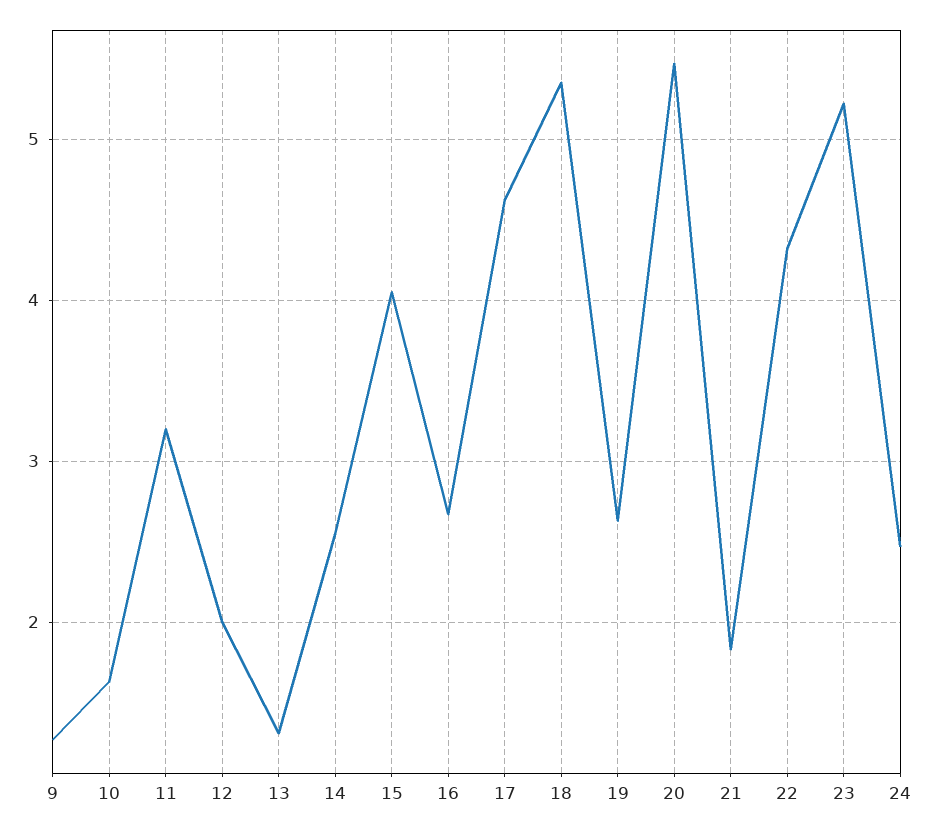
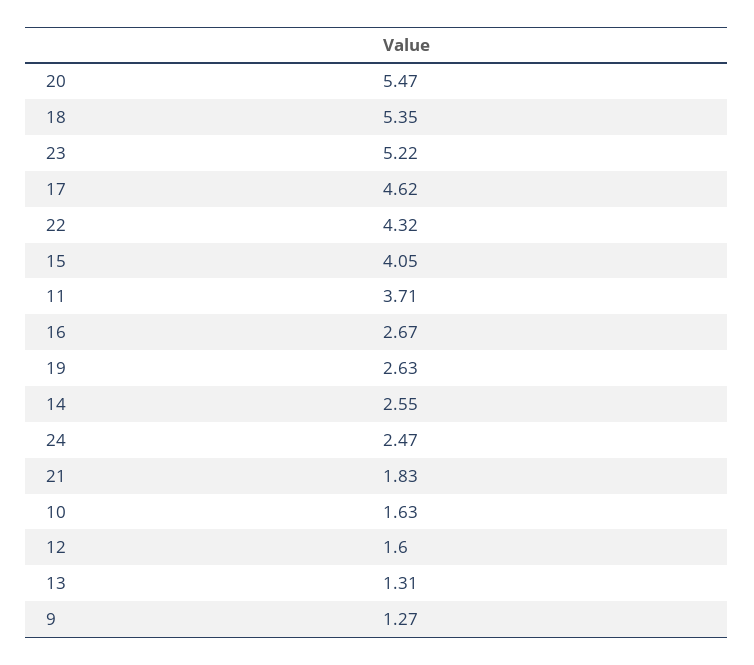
11: 3.2 -> 3.71
12: 2 -> 1.6

